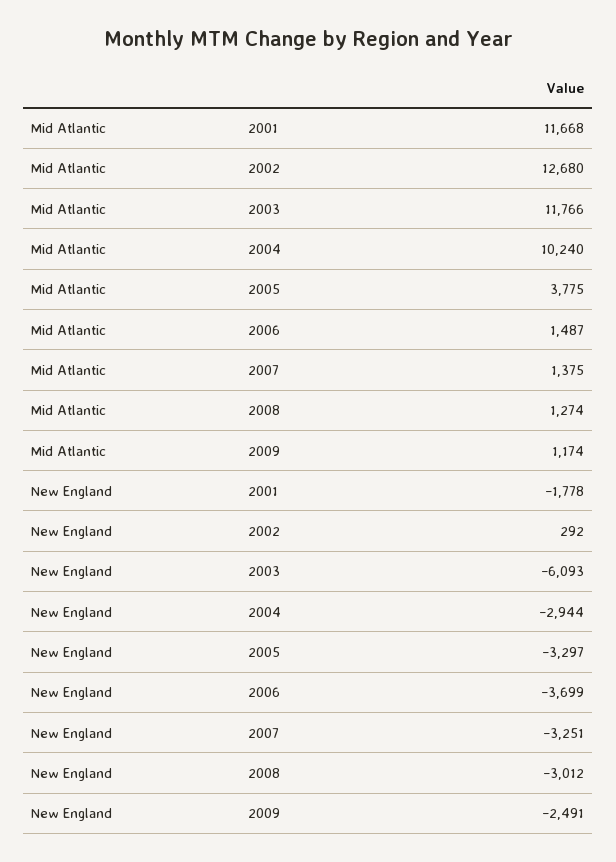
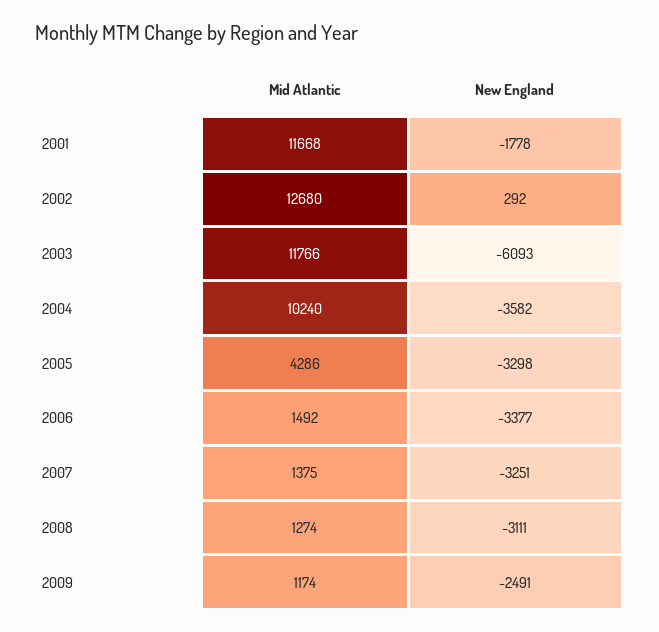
Mid Atlantic, 2005: 3775 -> 4286
Mid Atlantic, 2006: 1487 -> 1492
New England, 2004: -2944 -> -3582
New England, 2005: -3297 -> -3298
New England, 2006: -3699 -> -3377
New England, 2008: -3012 -> -3111

